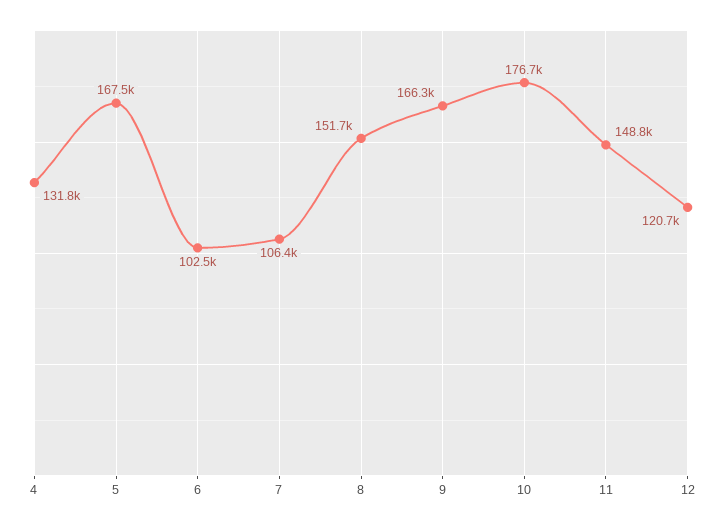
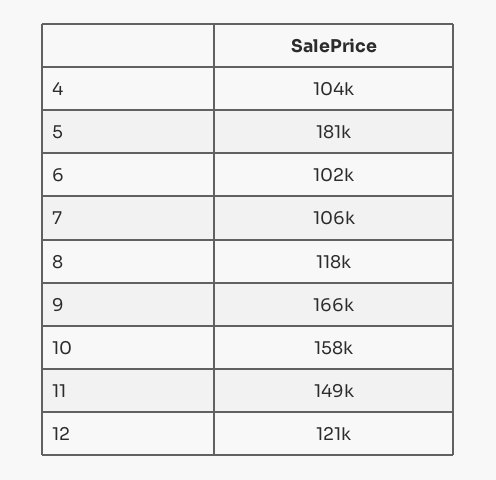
4: 131800 -> 104000
5: 167500 -> 181000
8: 151700 -> 118000
10: 176700 -> 158000

